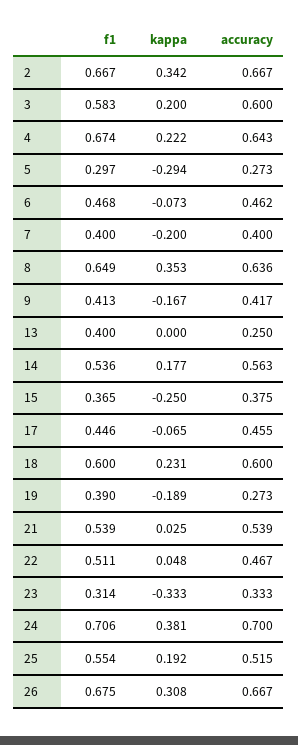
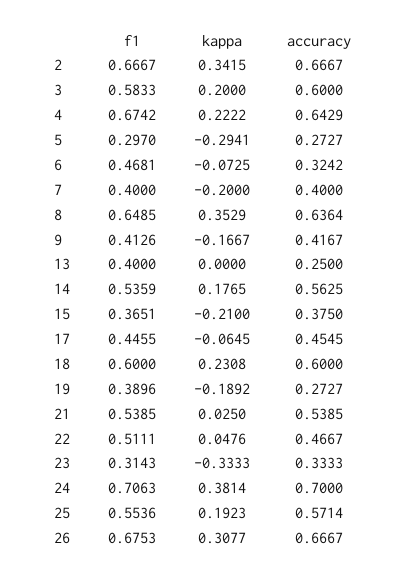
accuracy, 6: 0.462 -> 0.3242
kappa, 15: -0.25 -> -0.21
accuracy, 25: 0.515 -> 0.5714

